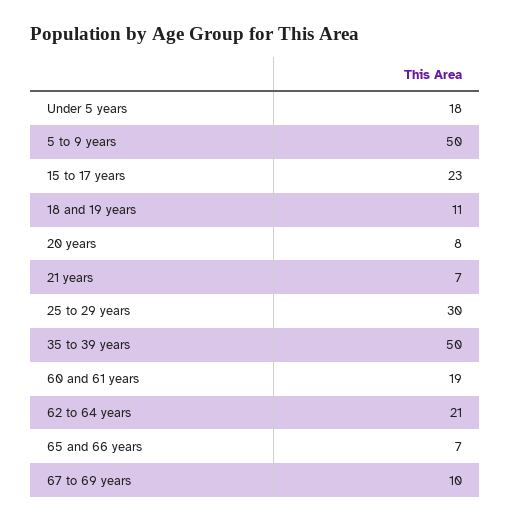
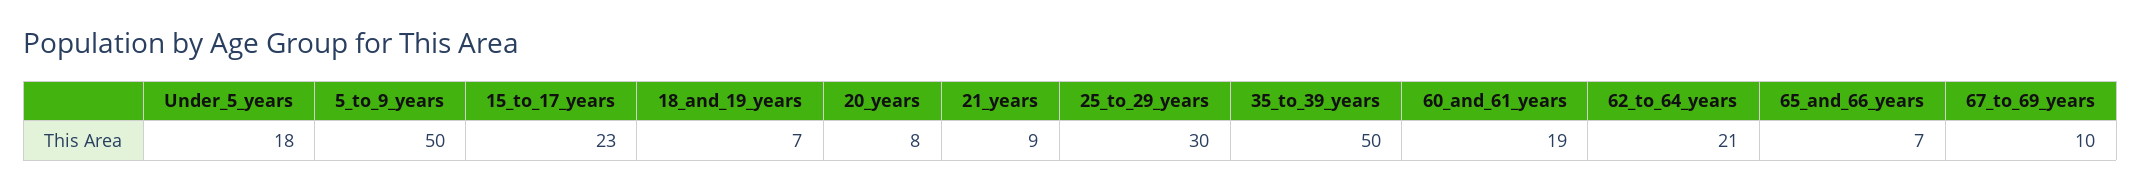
18 and 19 years: 11 -> 7
21 years: 7 -> 9

